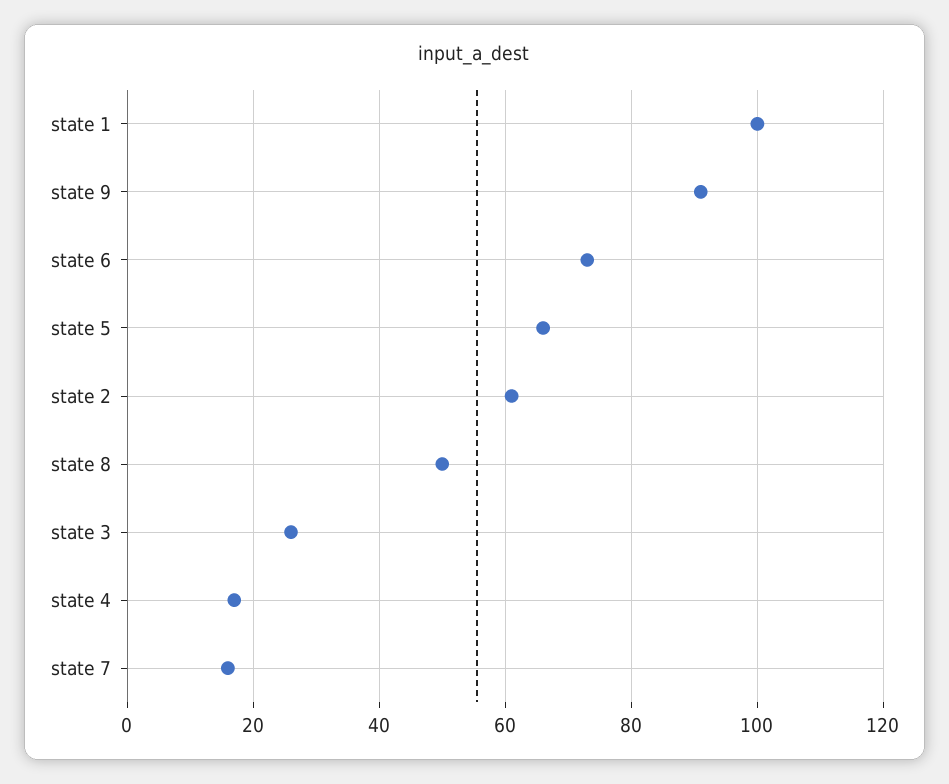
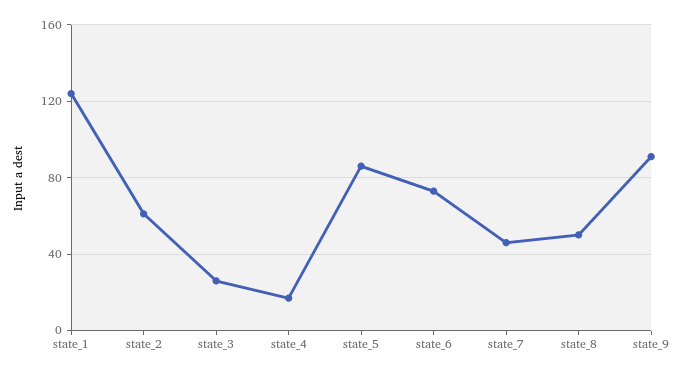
state 1: 100 -> 125
state 5: 65 -> 85
state 7: 15 -> 45

